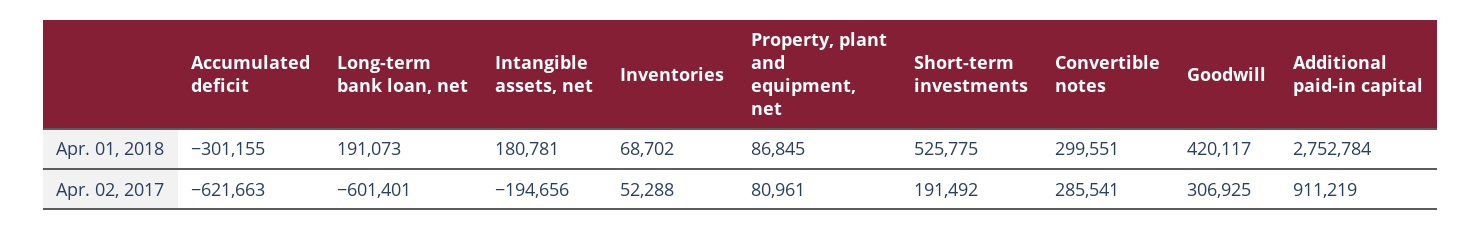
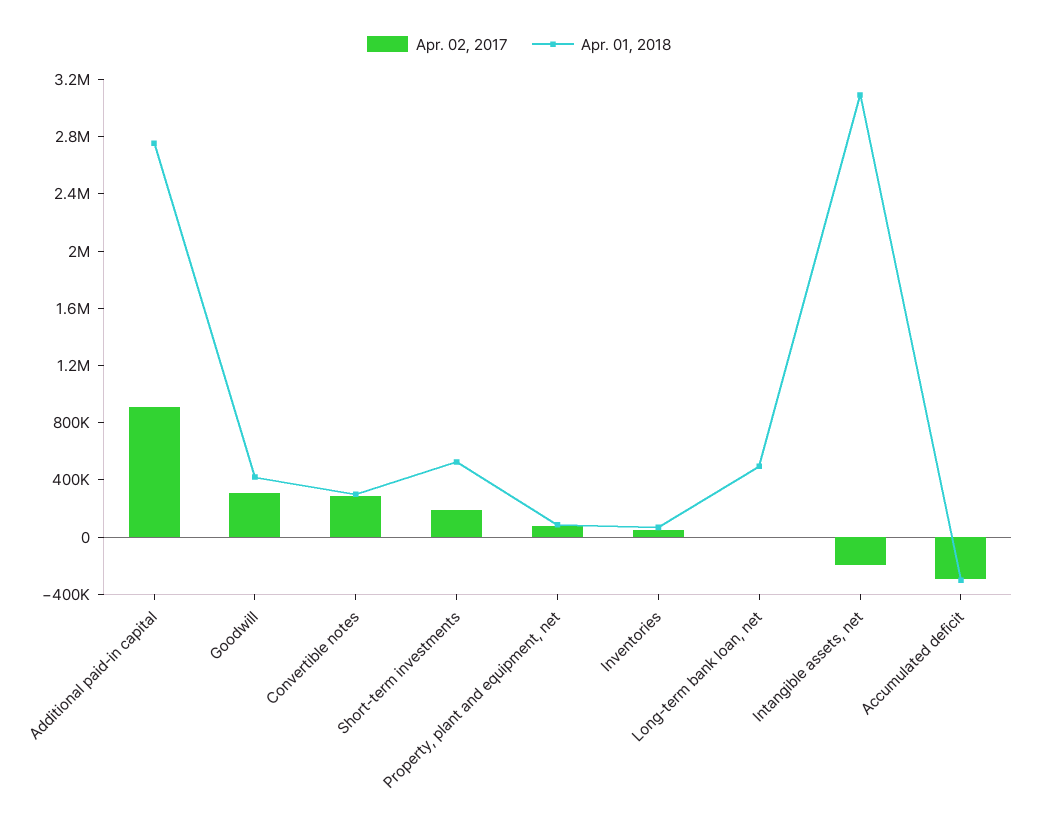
Apr. 01, 2018, Long-term bank loan, net: 191073 -> 500000
Apr. 01, 2018, Intangible assets, net: 180781 -> 3100000
Apr. 02, 2017, Accumulated deficit: -621663 -> -300000
Apr. 02, 2017, Long-term bank loan, net: -601401 -> 0

